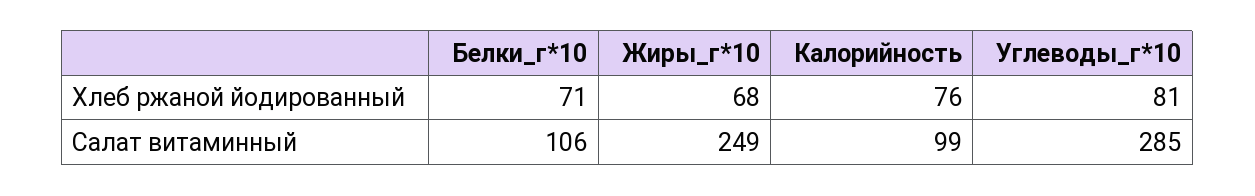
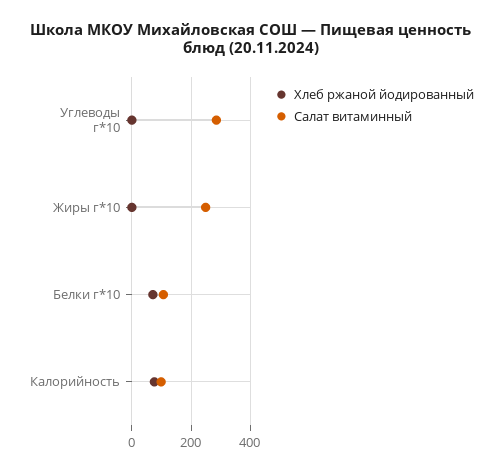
Хлеб ржаной йодированный, Жиры_г*10: 68 -> 0
Хлеб ржаной йодированный, Углеводы_г*10: 81 -> 0

